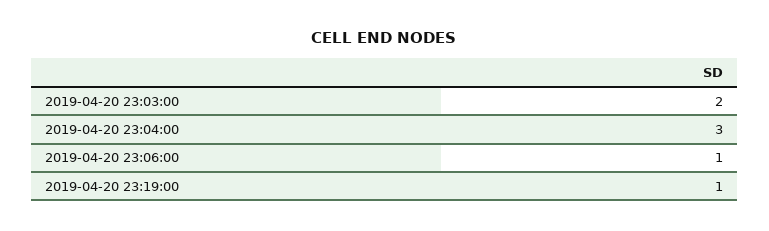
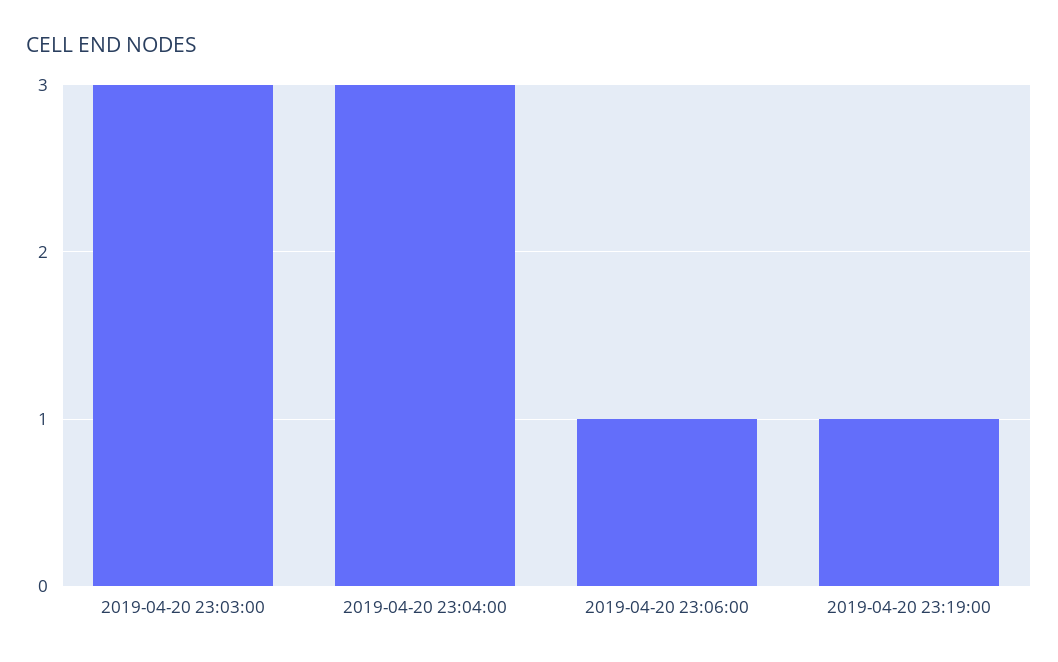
2019-04-20 23:03:00: 2 -> 3

